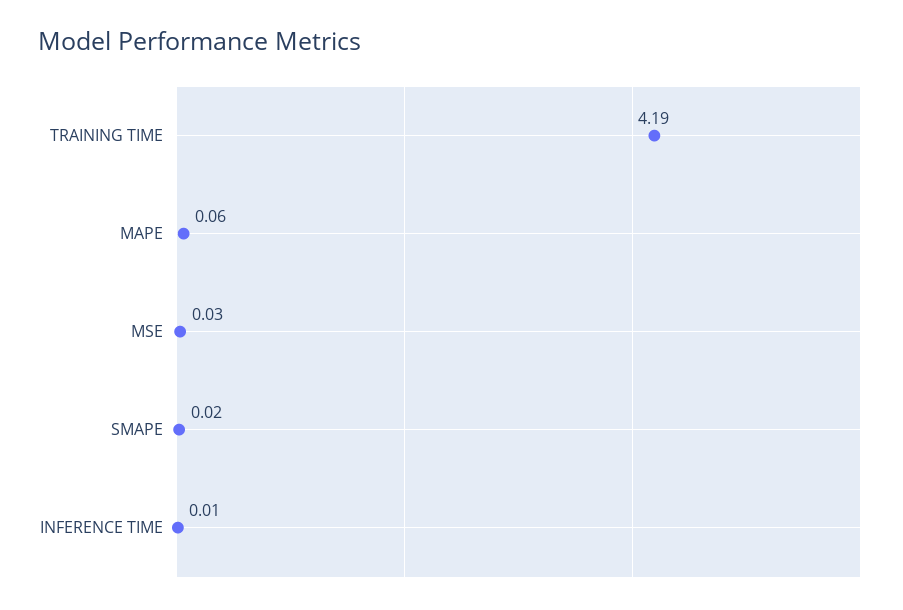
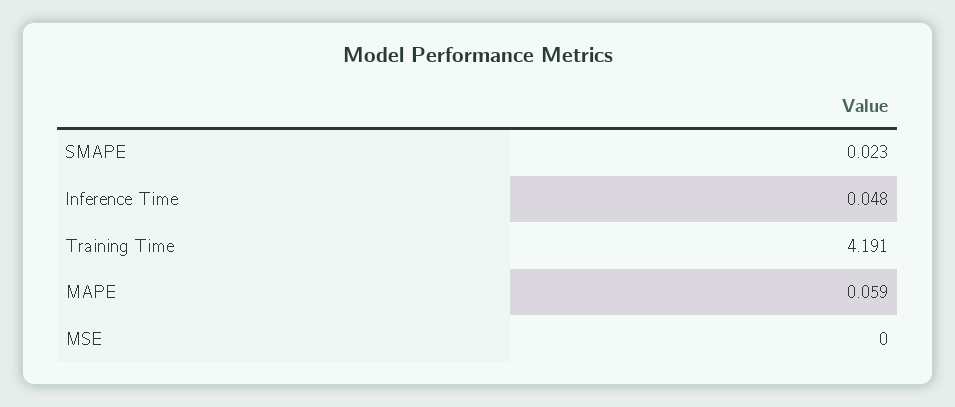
MSE: 0.03 -> 0
INFERENCE TIME: 0.01 -> 0.048

